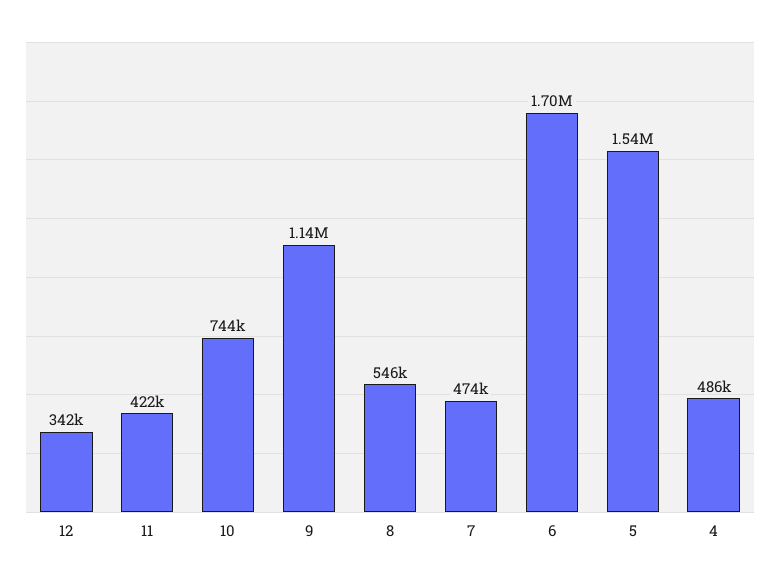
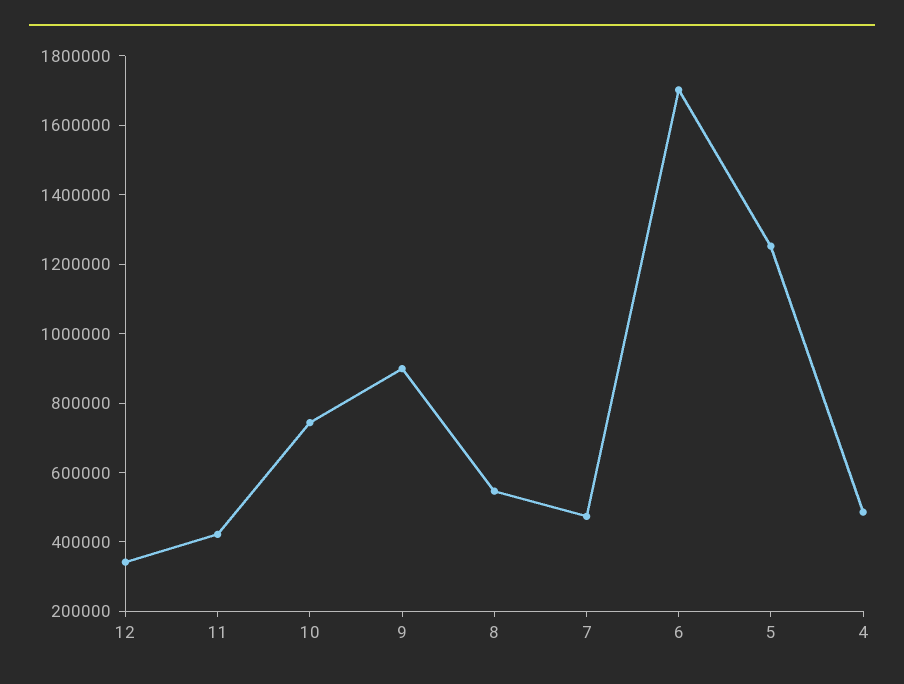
9: 1140000 -> 900000
5: 1540000 -> 1250000

